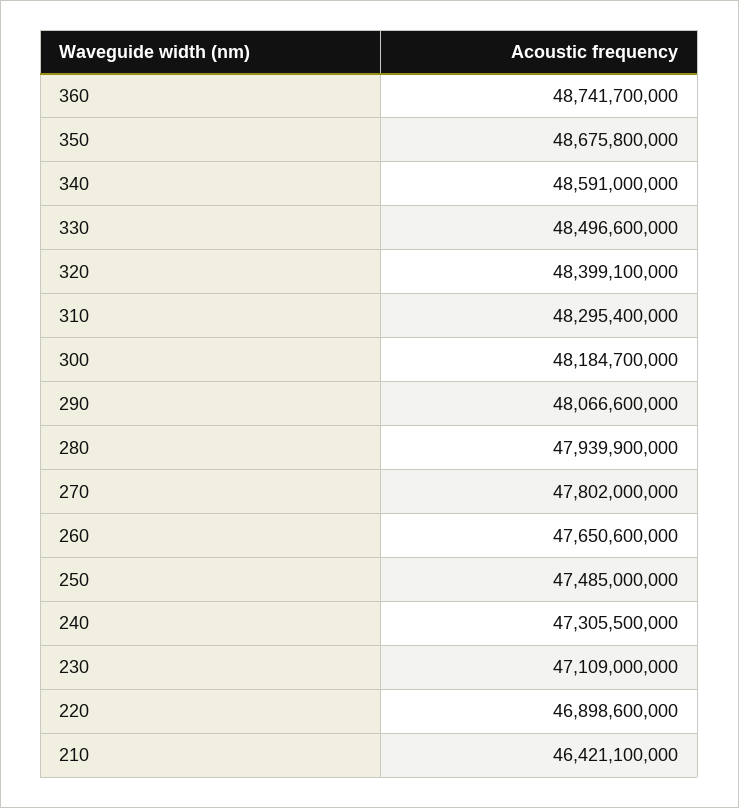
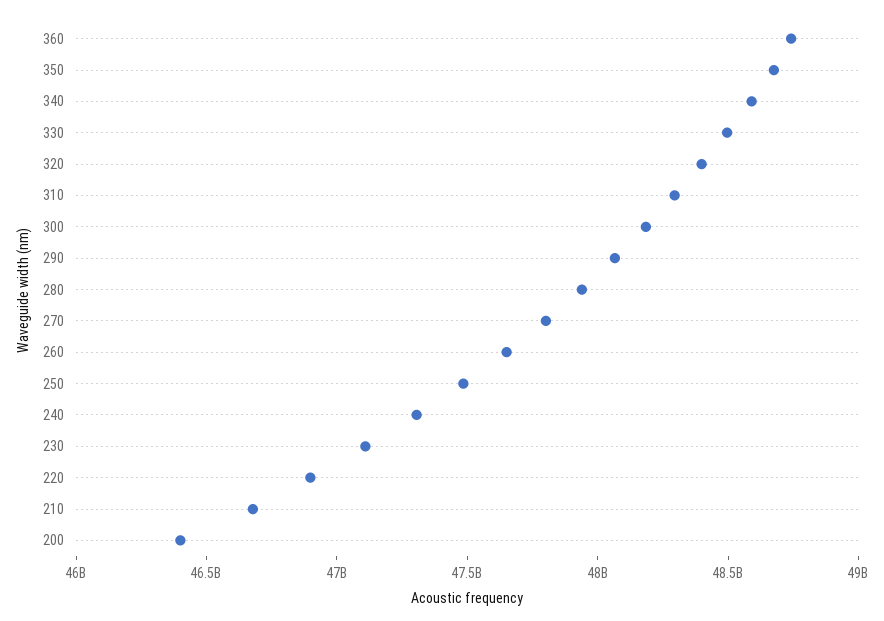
210: 46421100000 -> 46700000000
200: none -> 46400000000

